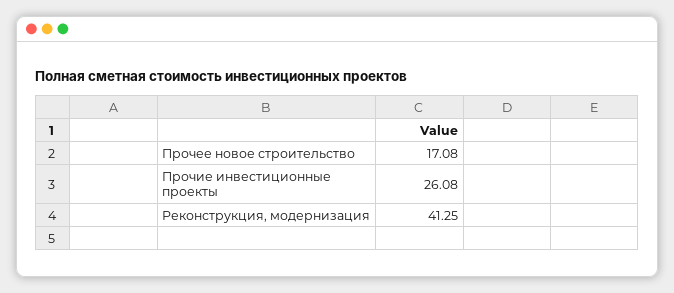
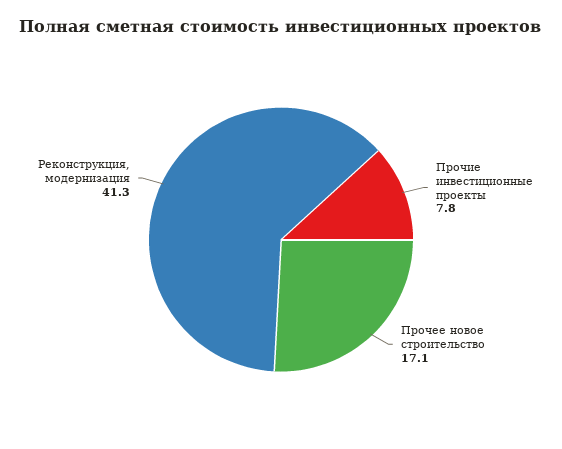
Прочие инвестиционные проекты: 26.08 -> 7.8

